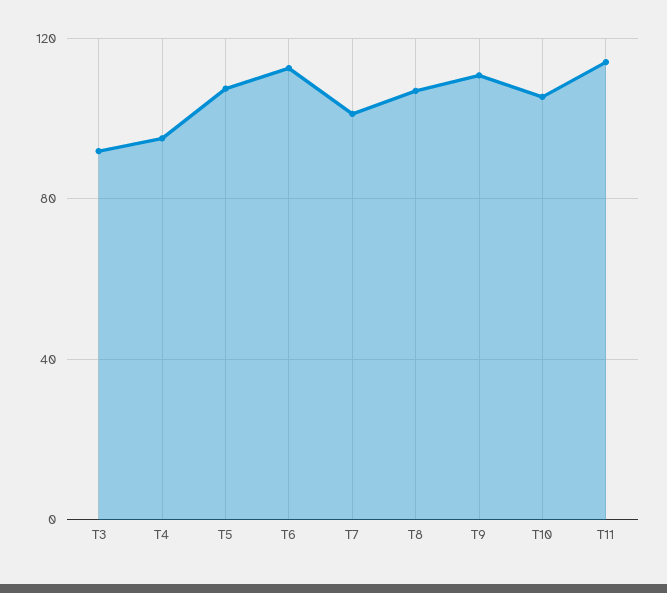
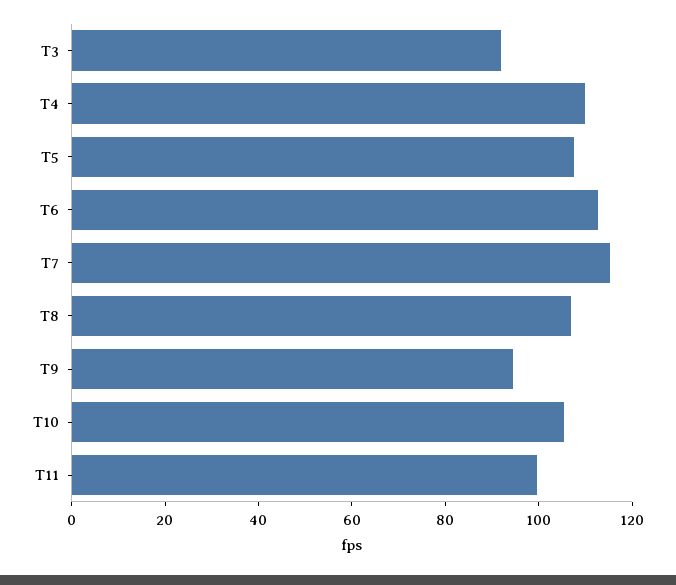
T4: 95 -> 110
T7: 100 -> 115
T9: 110 -> 95
T11: 115 -> 100

